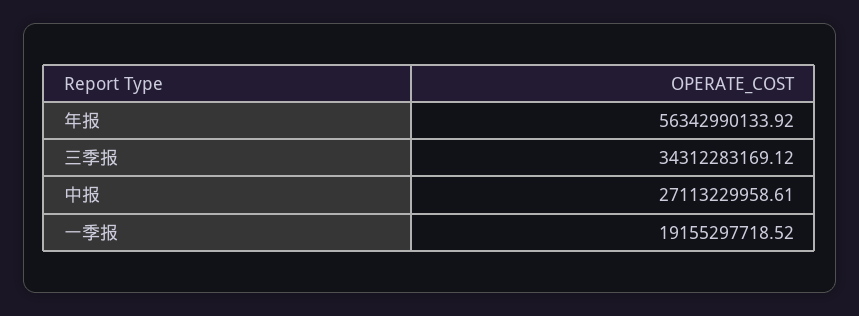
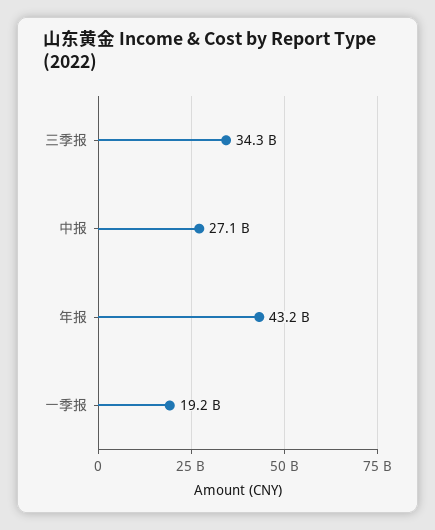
年报: 56342990133.92 -> 43200000000

